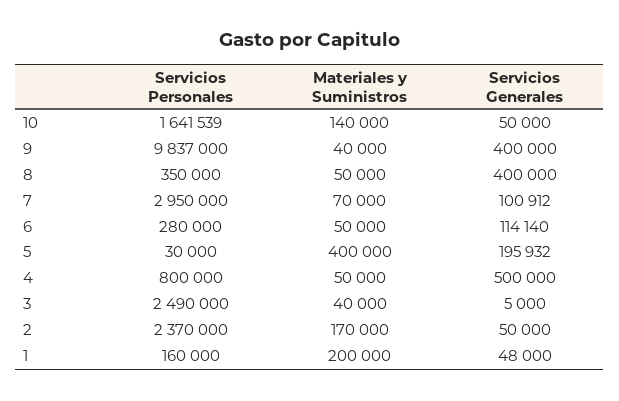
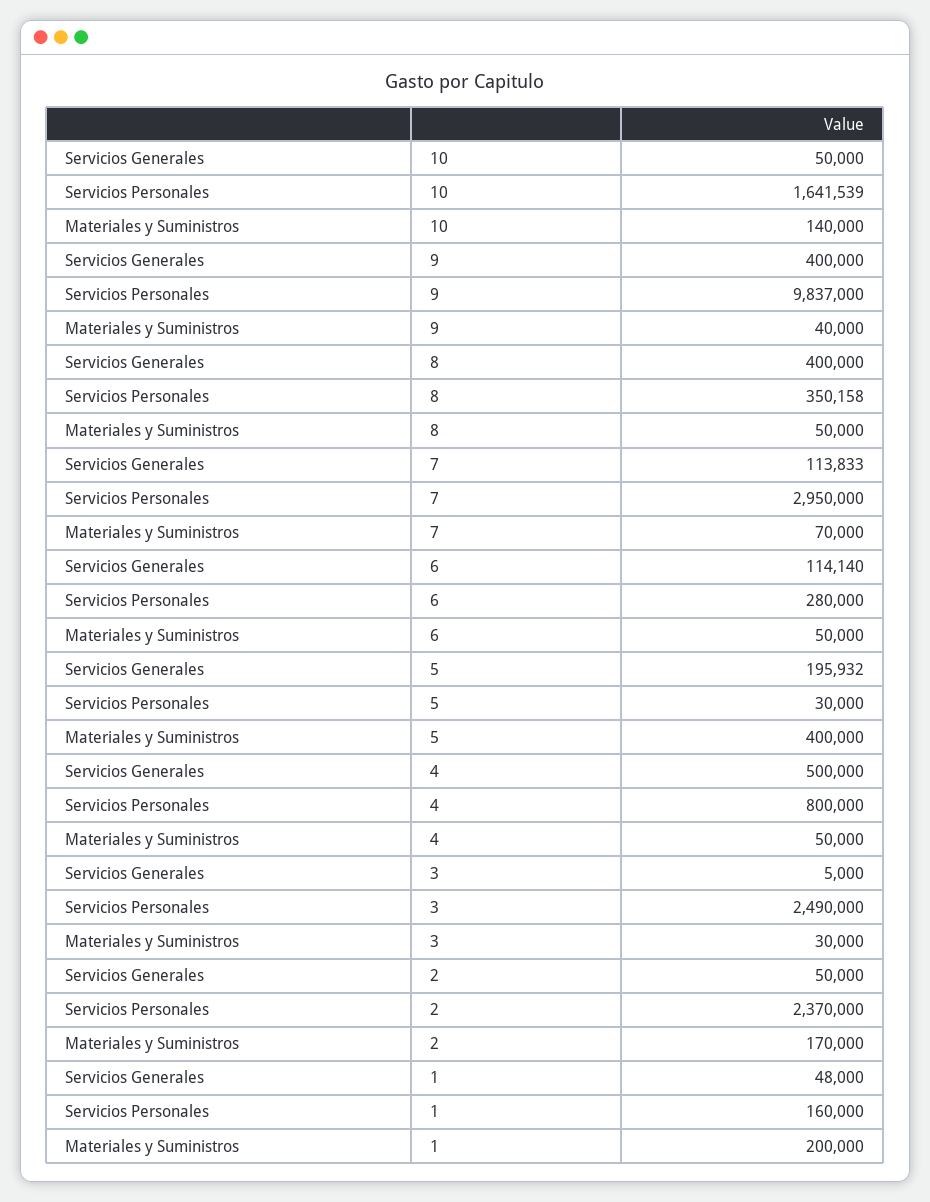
Servicios Personales, 8: 350000 -> 350158
Servicios Generales, 7: 100912 -> 113833
Materiales y Suministros, 3: 40000 -> 30000

